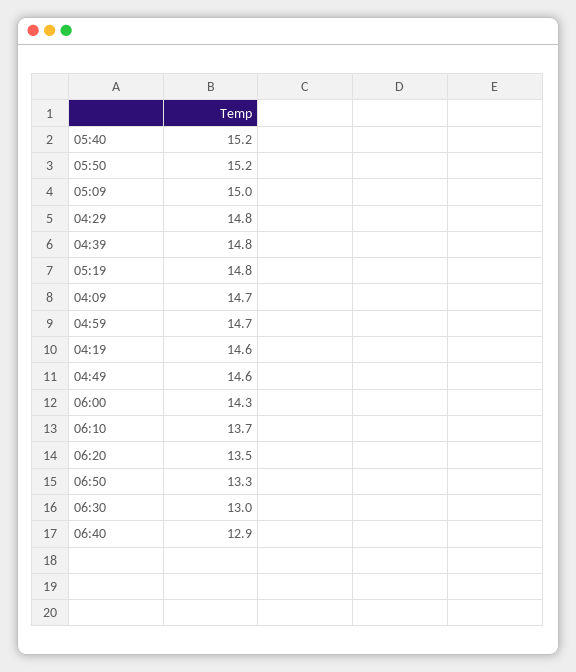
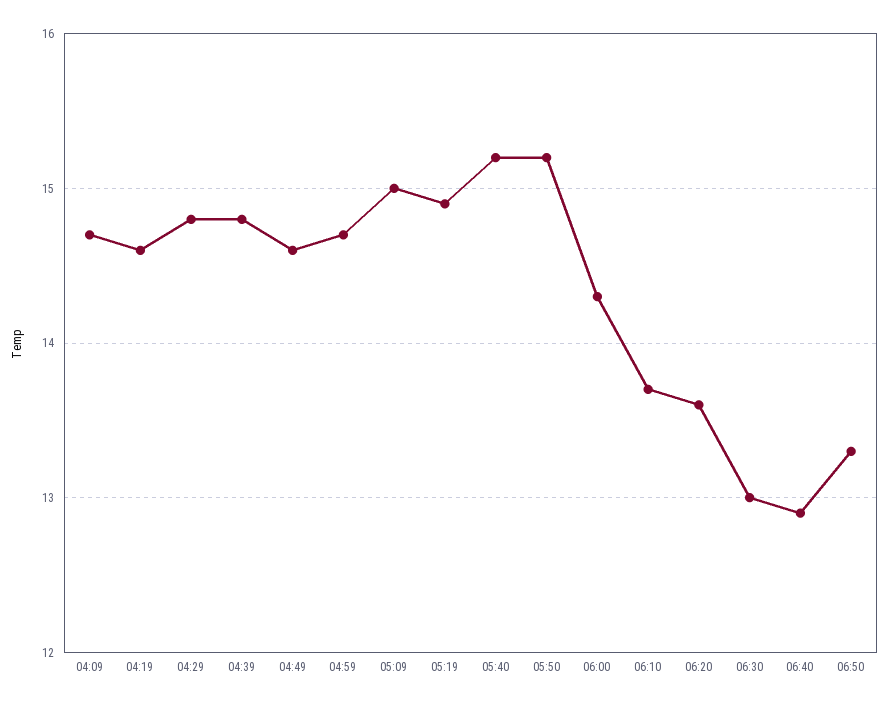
05:19: 14.8 -> 14.9
06:20: 13.5 -> 13.6

